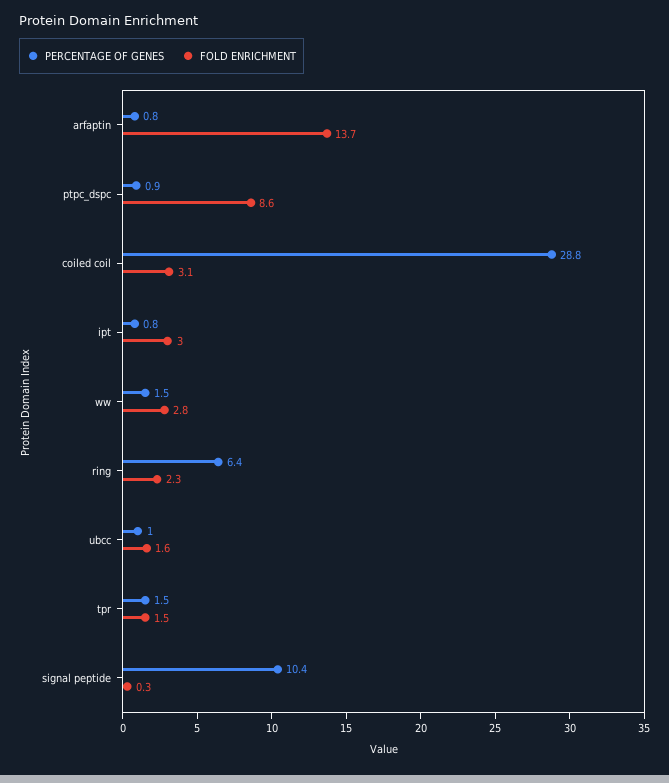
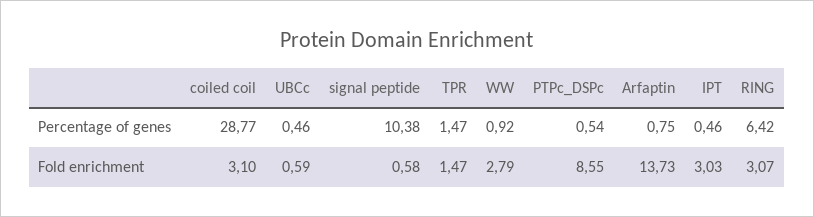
PERCENTAGE OF GENES, ptpc_dspc: 0.9 -> 0.54
PERCENTAGE OF GENES, ipt: 0.8 -> 0.46
PERCENTAGE OF GENES, ww: 1.5 -> 0.92
FOLD ENRICHMENT, ring: 2.3 -> 3.07
PERCENTAGE OF GENES, ubcc: 1 -> 0.46
FOLD ENRICHMENT, ubcc: 1.6 -> 0.59
FOLD ENRICHMENT, signal peptide: 0.3 -> 0.58

